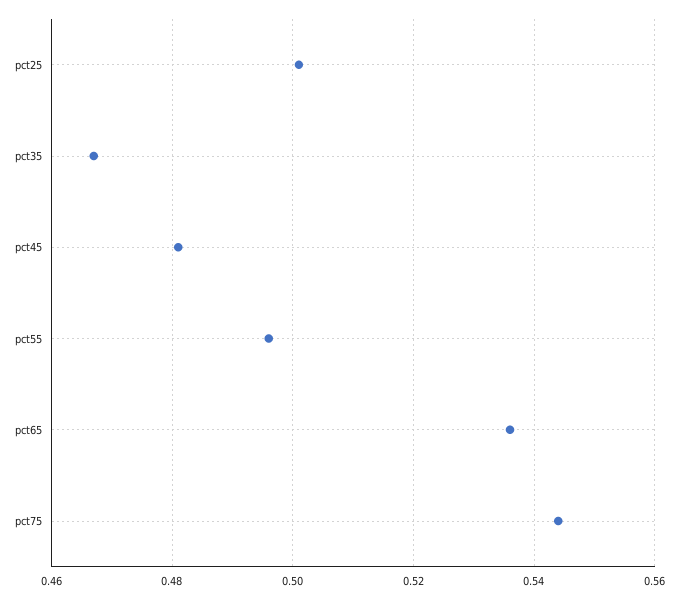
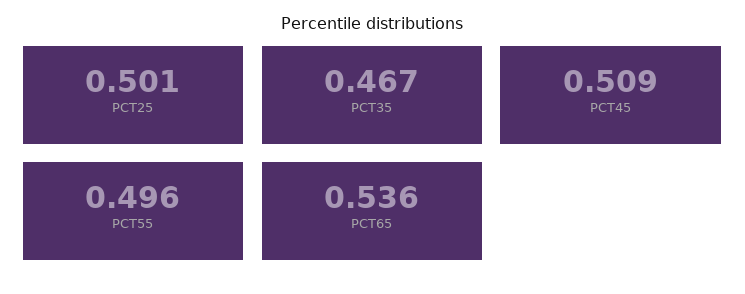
pct45: 0.48 -> 0.509
pct75: 0.545 -> none

